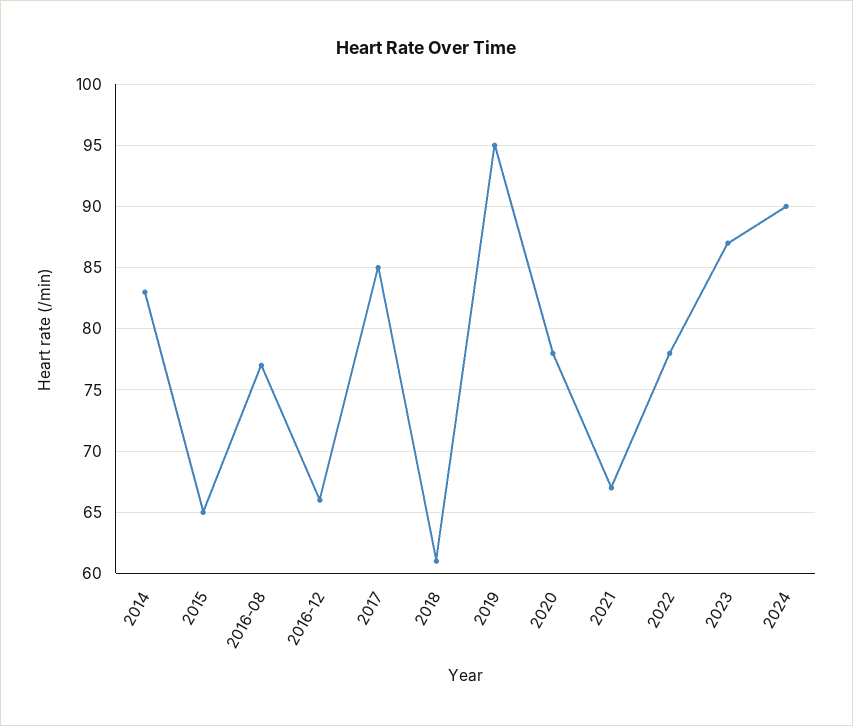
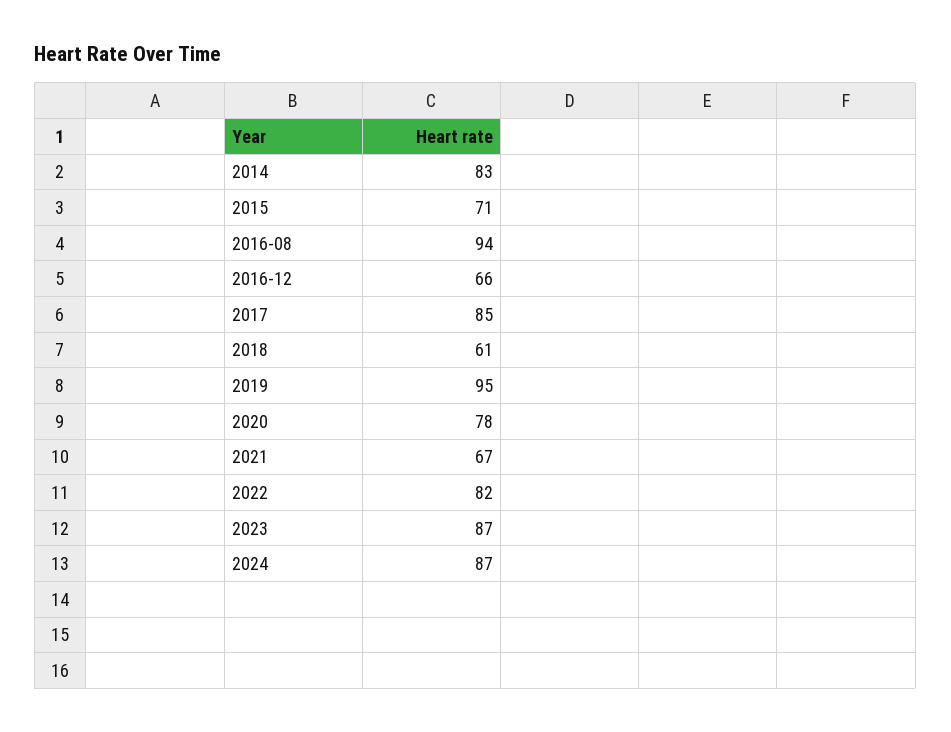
2015: 65 -> 71
2016-08: 77 -> 94
2022: 78 -> 82
2024: 90 -> 87

